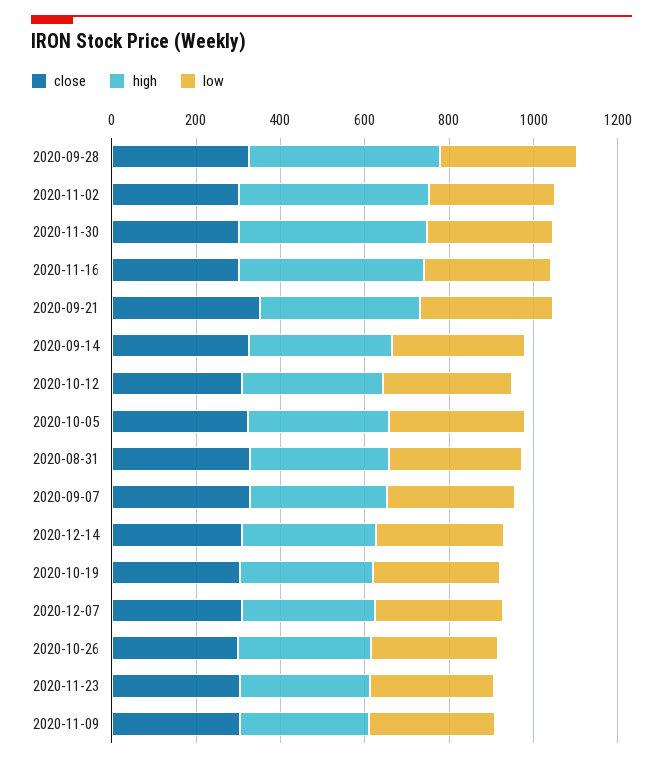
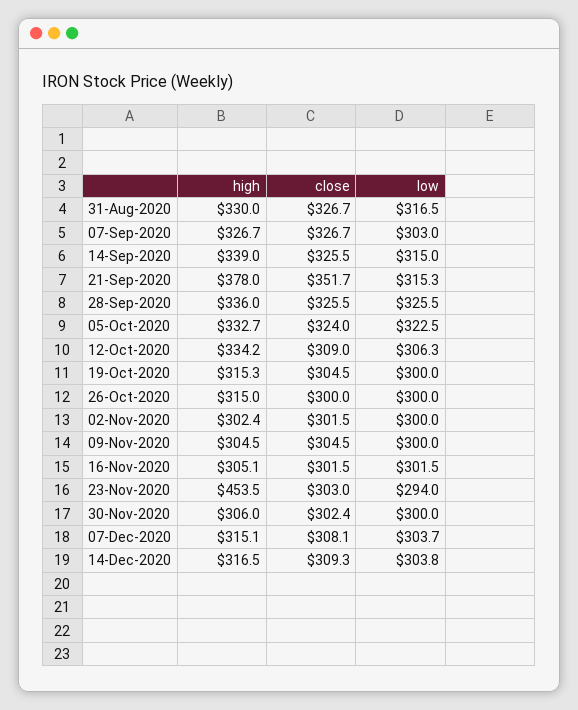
high, 2020-09-28: 450 -> 336
high, 2020-11-02: 450 -> 302.4
high, 2020-11-30: 450 -> 306
high, 2020-11-16: 450 -> 305.1
high, 2020-11-23: 300 -> 453.5

